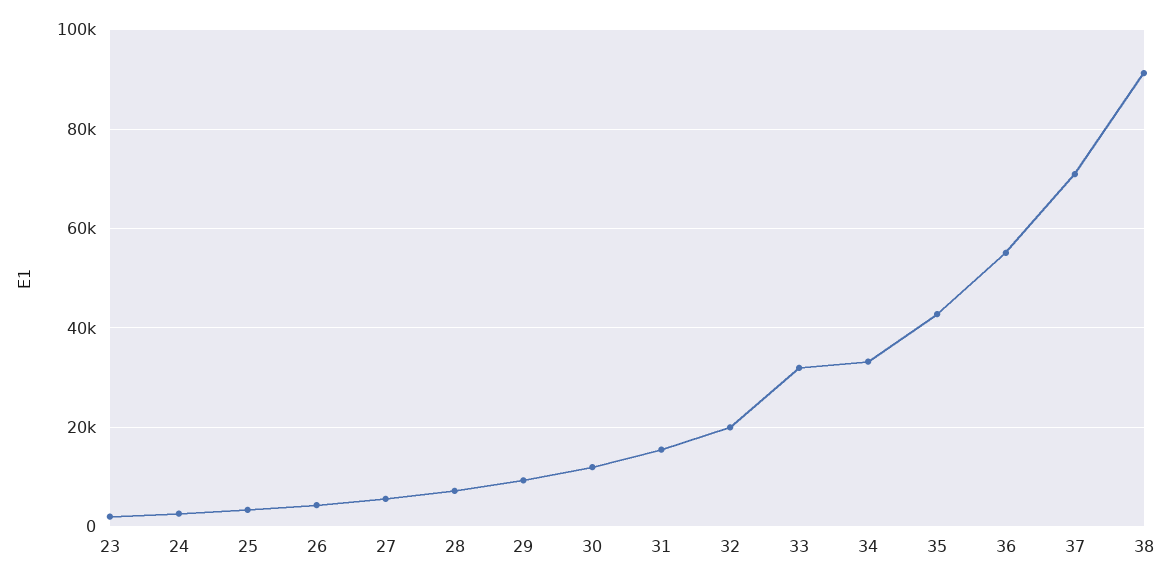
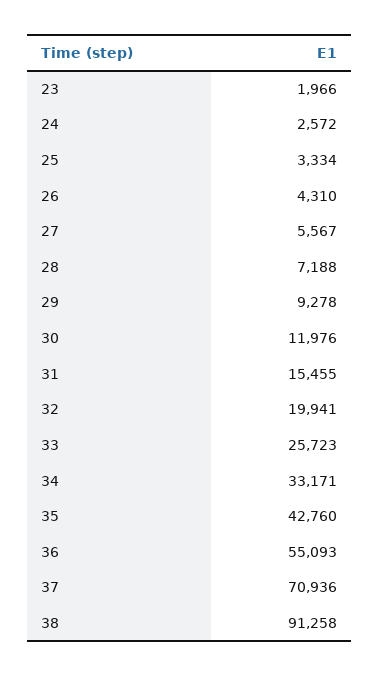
33: 32000 -> 25723

